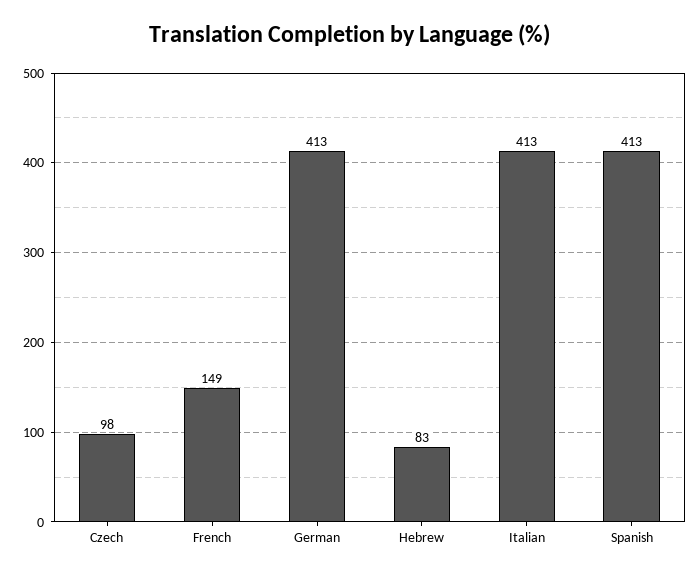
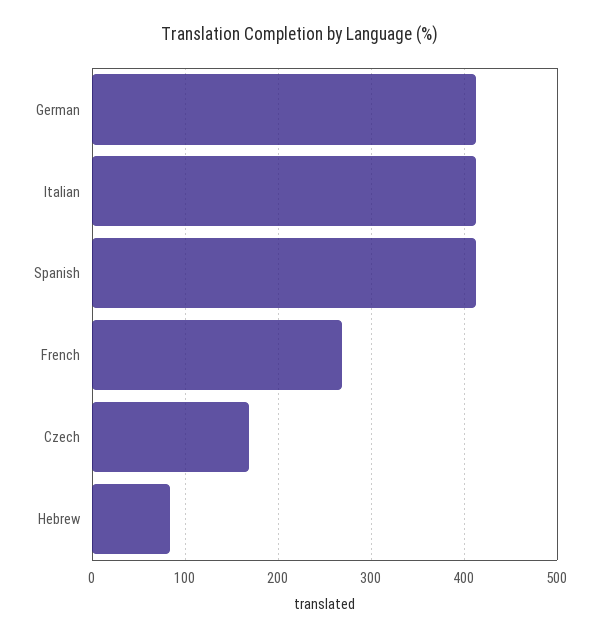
Czech: 98 -> 170
French: 149 -> 270

